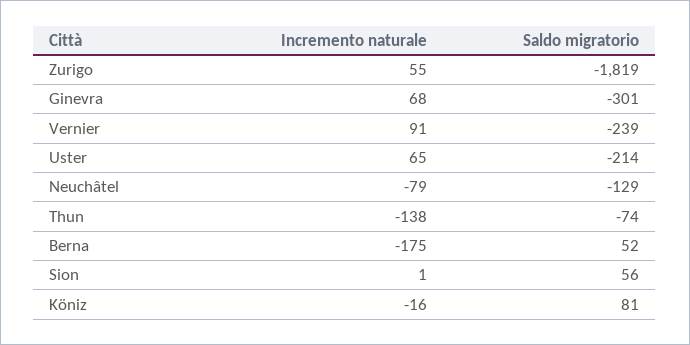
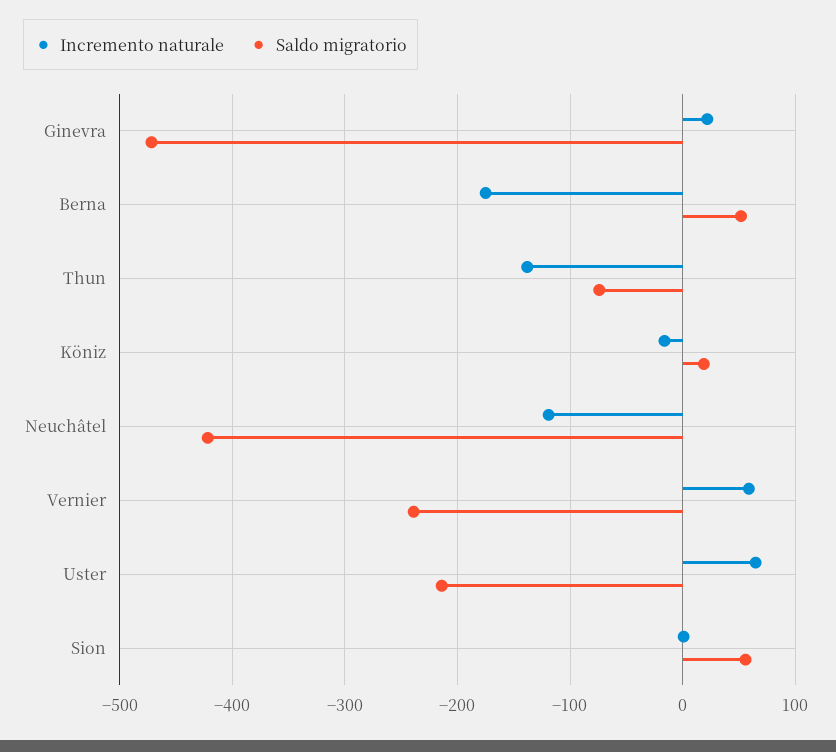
Incremento naturale, Zurigo: 55 -> none
Saldo migratorio, Zurigo: -1819 -> none
Incremento naturale, Ginevra: 68 -> 20
Saldo migratorio, Ginevra: -301 -> -470
Incremento naturale, Vernier: 91 -> 60
Incremento naturale, Neuchâtel: -79 -> -120
Saldo migratorio, Neuchâtel: -129 -> -420
Saldo migratorio, Köniz: 81 -> 20

